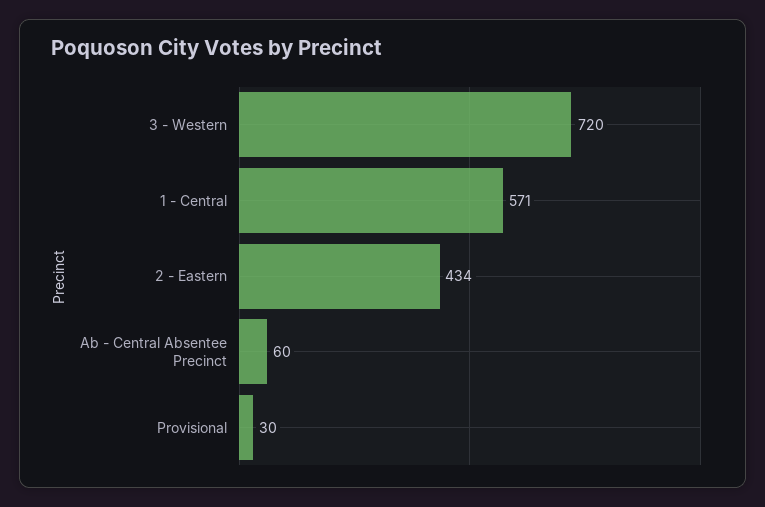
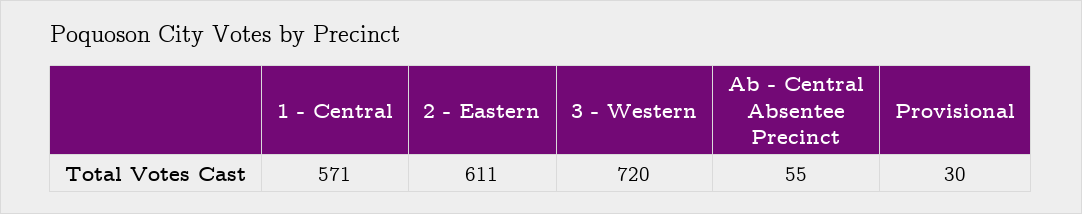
2 - Eastern: 434 -> 611
Ab - Central Absentee Precinct: 60 -> 55

